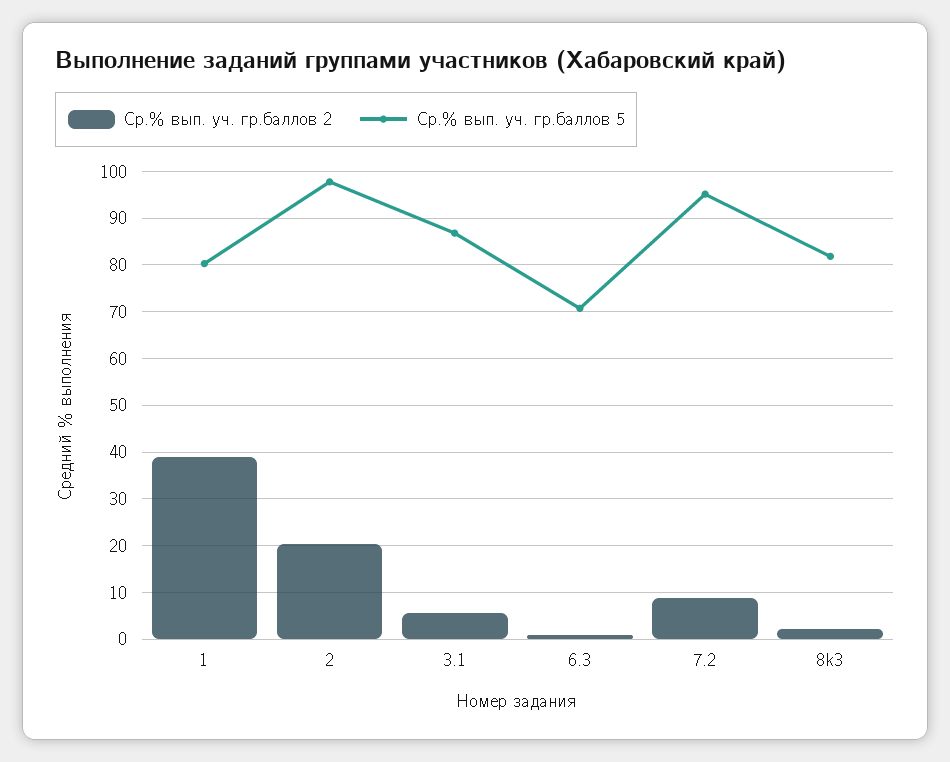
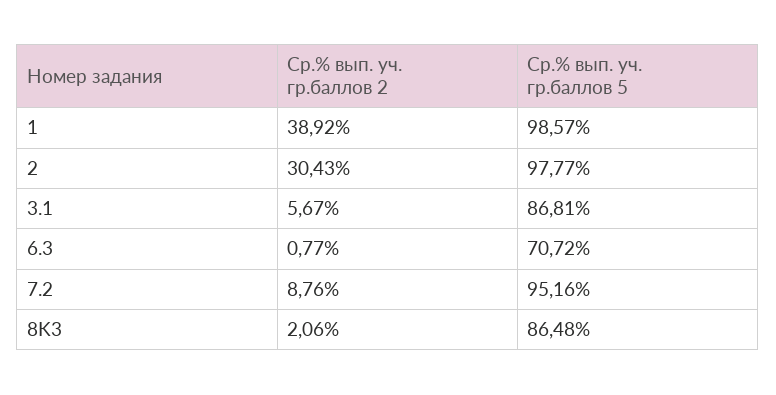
Ср.% вып. уч. гр.баллов 5, 1: 80 -> 98.57
Ср.% вып. уч. гр.баллов 2, 2: 20 -> 30.43
Ср.% вып. уч. гр.баллов 5, 8k3: 82 -> 86.48

